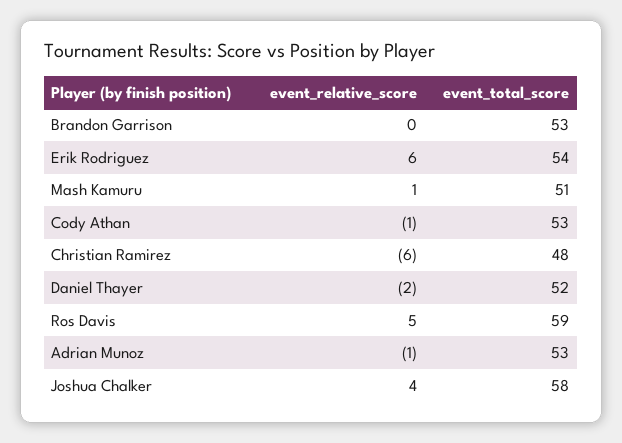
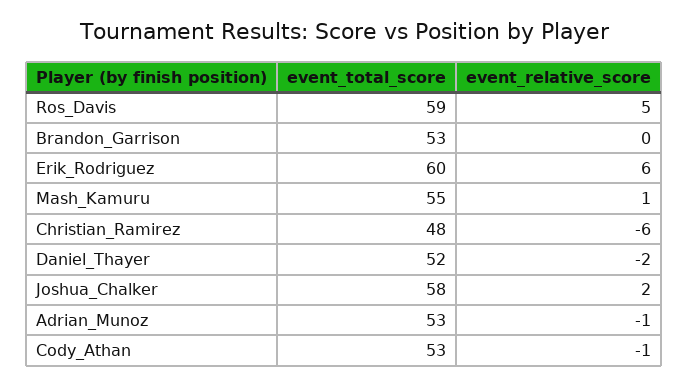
event_total_score, Erik Rodriguez: 54 -> 60
event_total_score, Mash Kamuru: 51 -> 55
event_relative_score, Joshua Chalker: 4 -> 2

